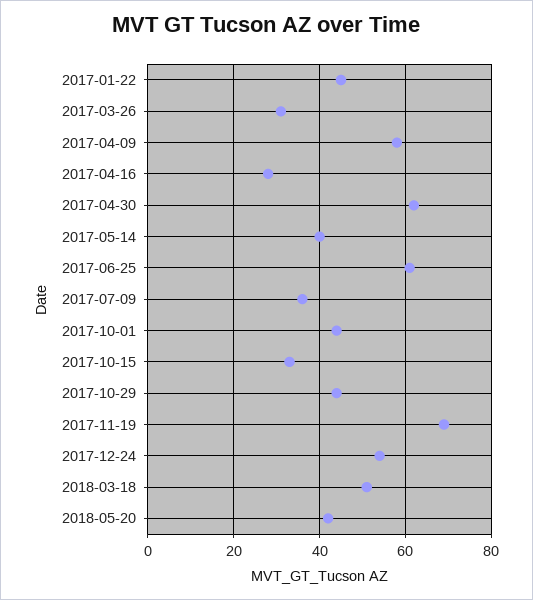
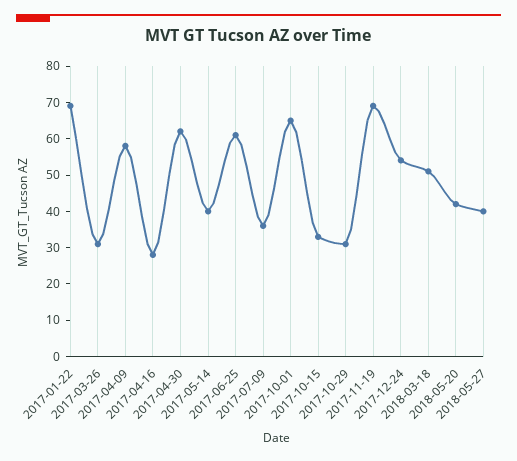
2017-01-22: 45 -> 70
2017-10-01: 45 -> 65
2017-10-29: 45 -> 30
2018-05-27: none -> 40

